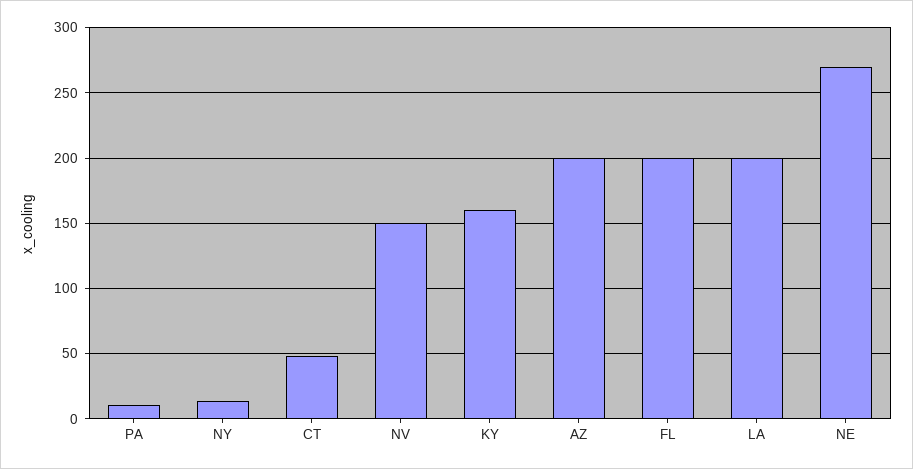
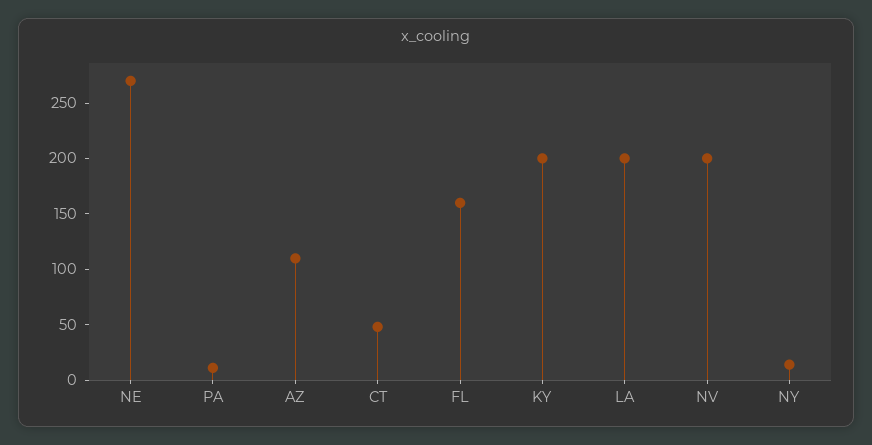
NV: 150 -> 200
KY: 160 -> 200
AZ: 200 -> 110
FL: 200 -> 160

